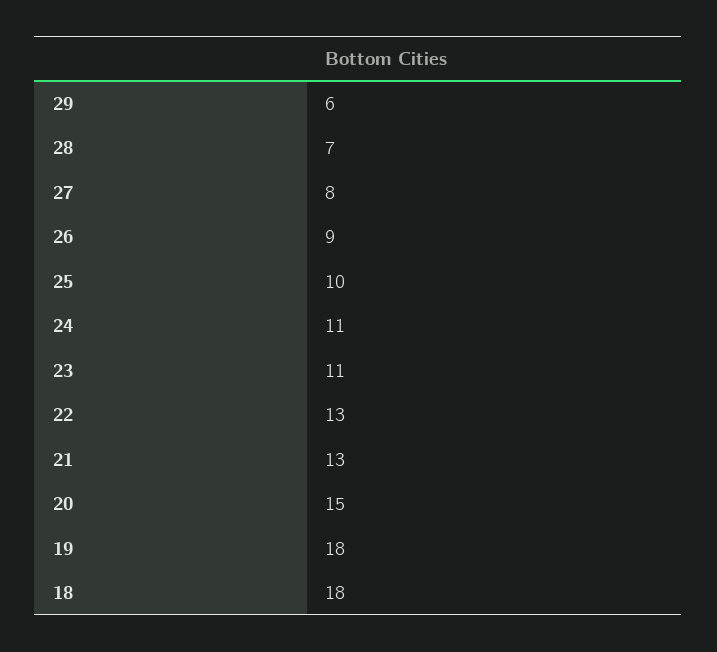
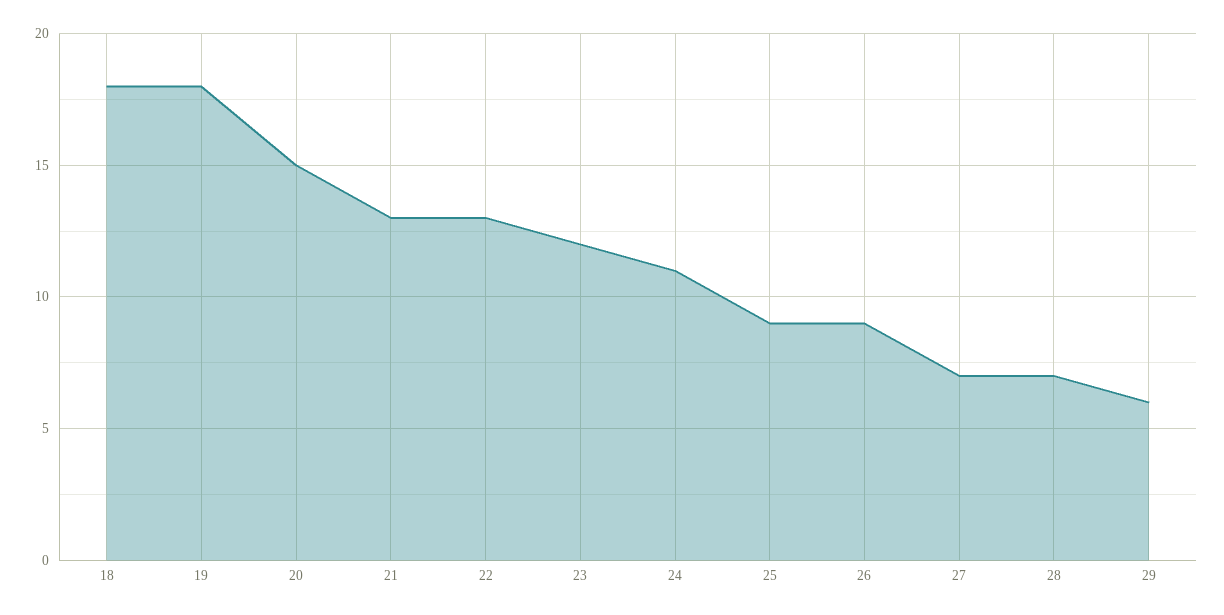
27: 8 -> 7
25: 10 -> 9
23: 11 -> 12

